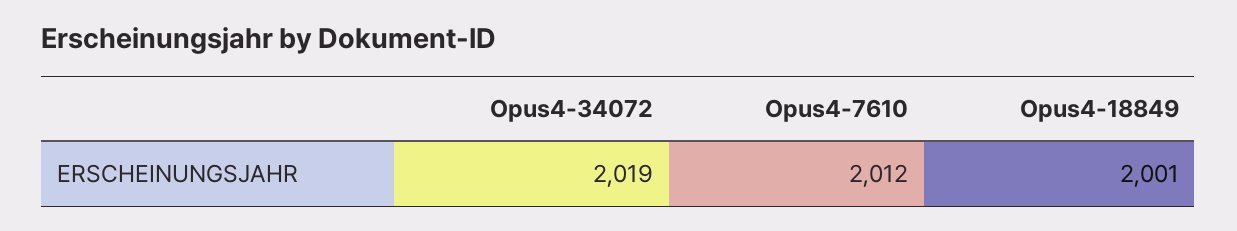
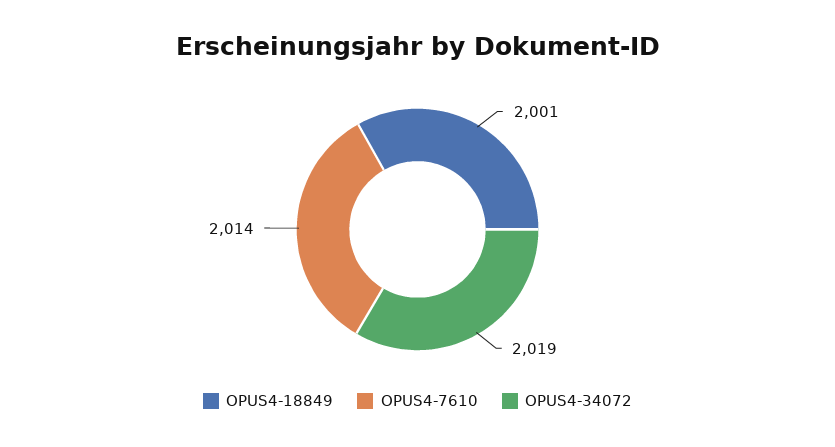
Opus4-7610: 2012 -> 2014

